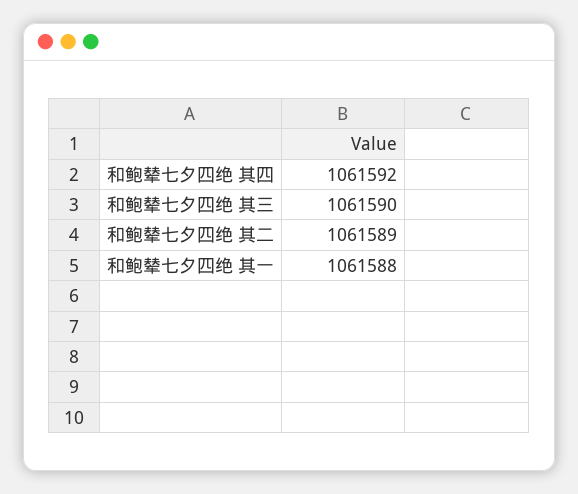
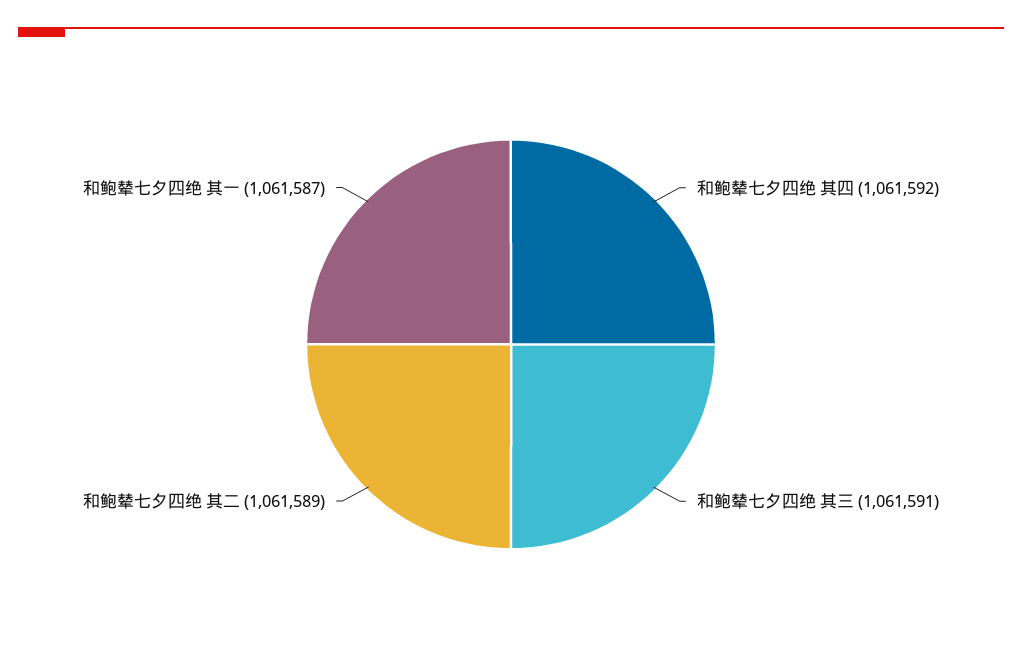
和鲍辇七夕四绝 其三: 1061590 -> 1061591
和鲍辇七夕四绝 其一: 1061588 -> 1061587

